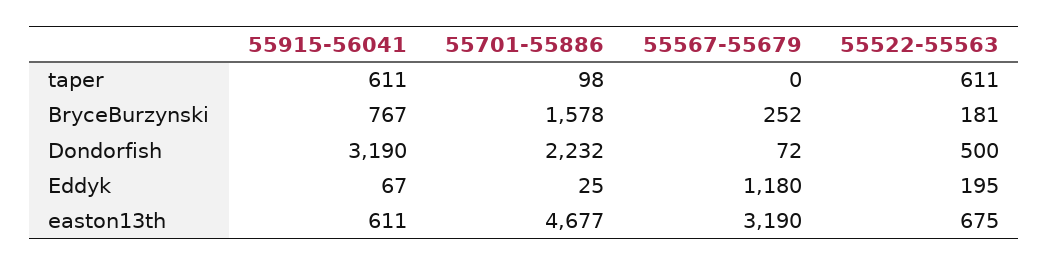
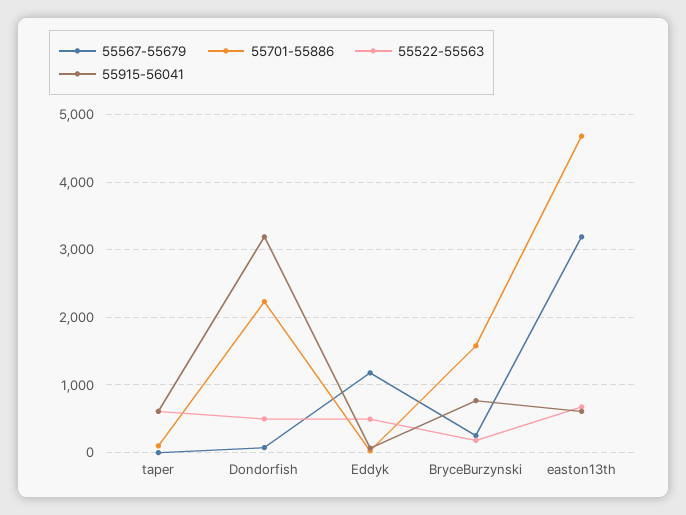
55522-55563, Eddyk: 195 -> 500

